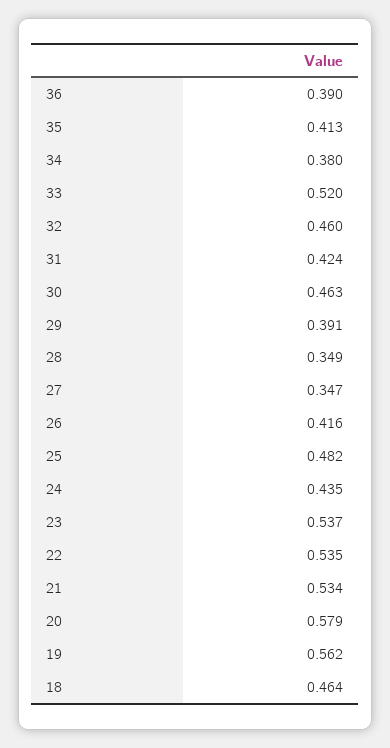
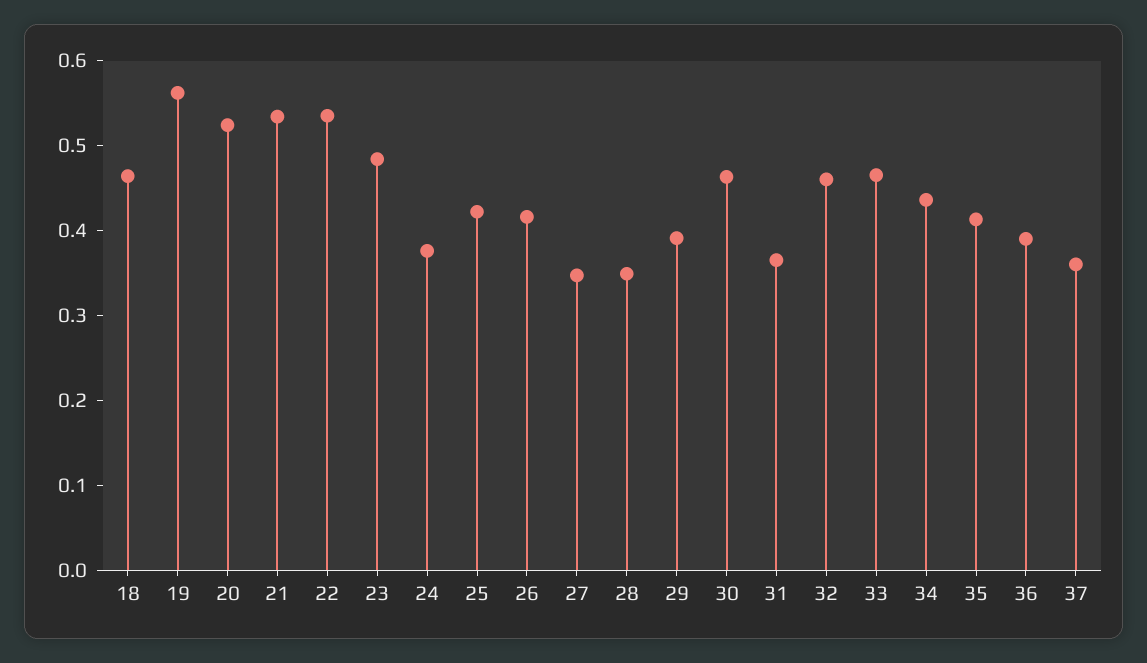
34: 0.38 -> 0.44
33: 0.52 -> 0.46
31: 0.424 -> 0.36
25: 0.482 -> 0.42
24: 0.435 -> 0.38
23: 0.537 -> 0.48
20: 0.579 -> 0.52
37: none -> 0.36

